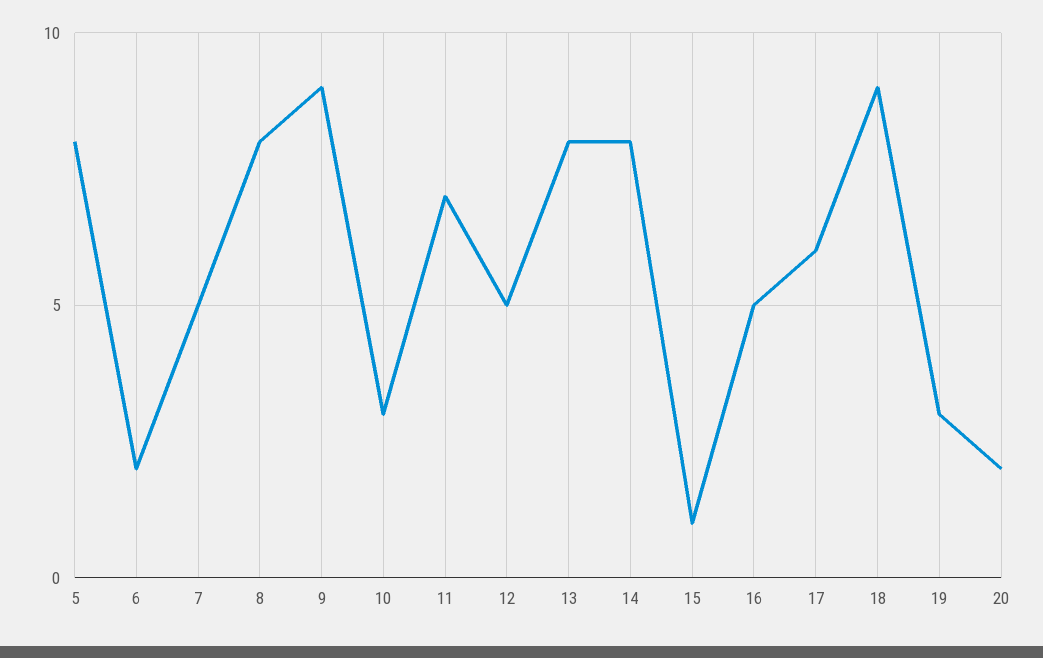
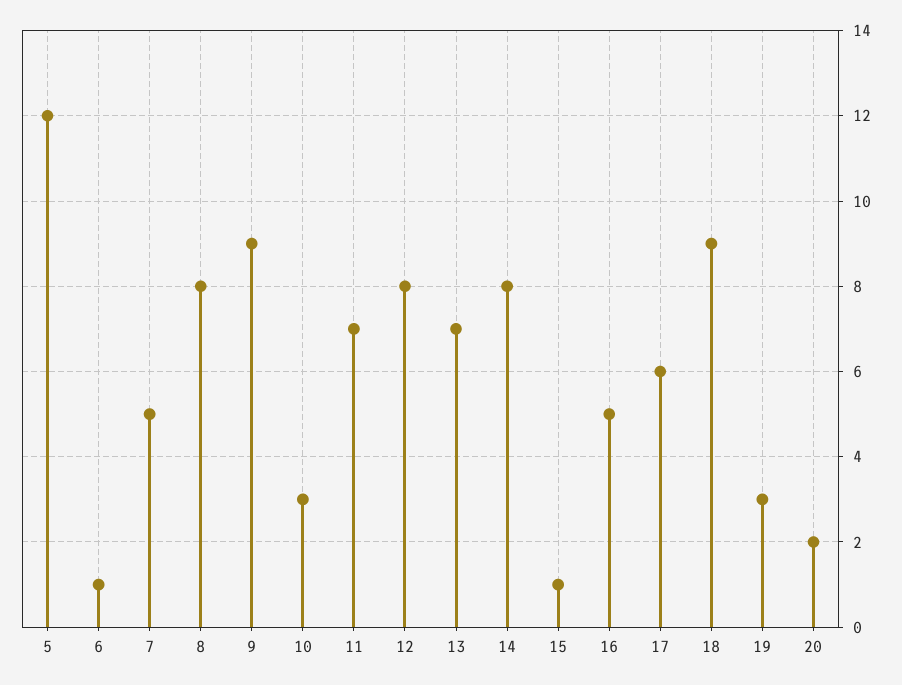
5: 8 -> 12
6: 2 -> 1
12: 5 -> 8
13: 8 -> 7

